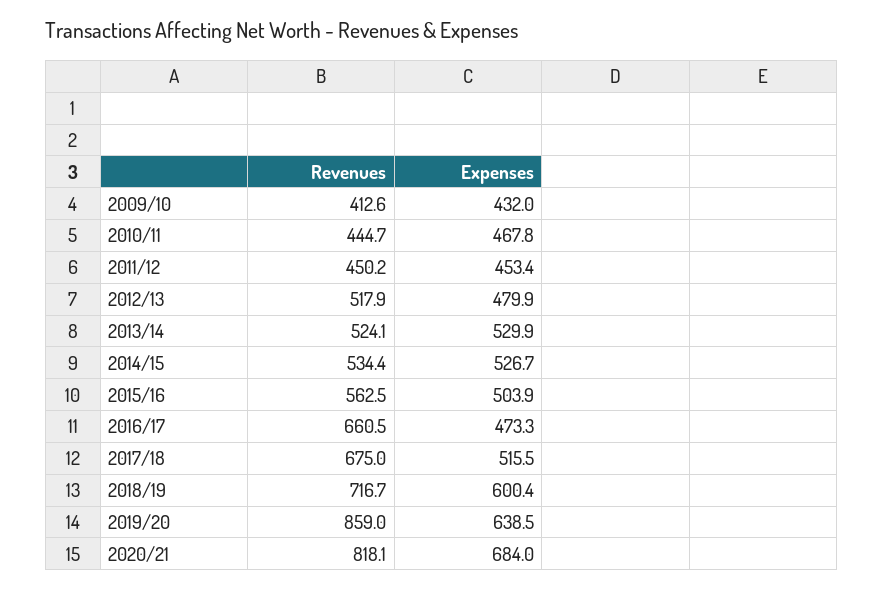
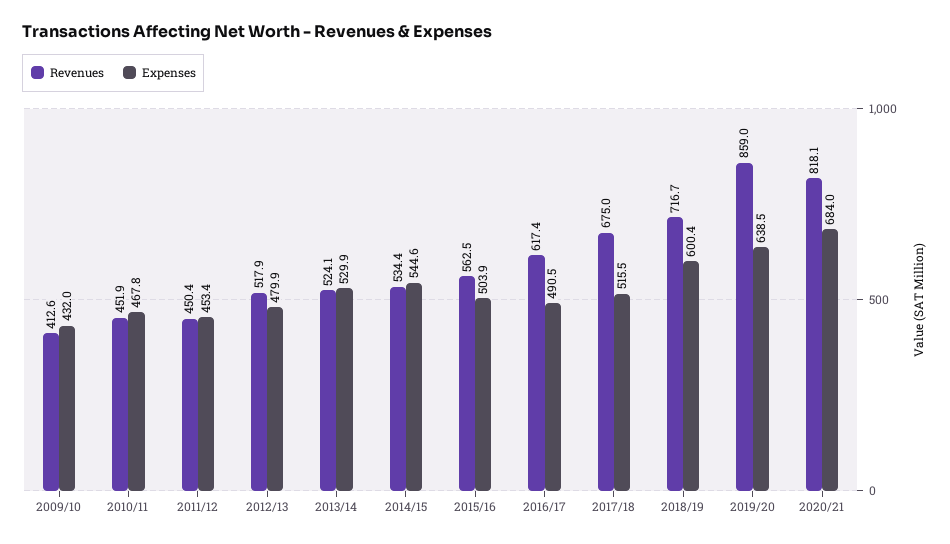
Revenues, 2010/11: 444.7 -> 451.9
Revenues, 2011/12: 450.2 -> 450.4
Expenses, 2014/15: 526.7 -> 544.6
Revenues, 2016/17: 660.5 -> 617.4
Expenses, 2016/17: 473.3 -> 490.5

